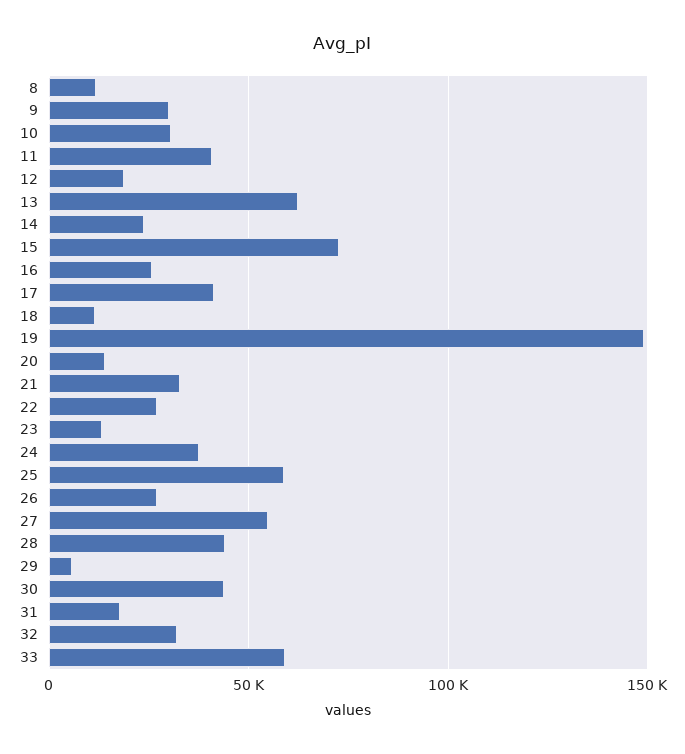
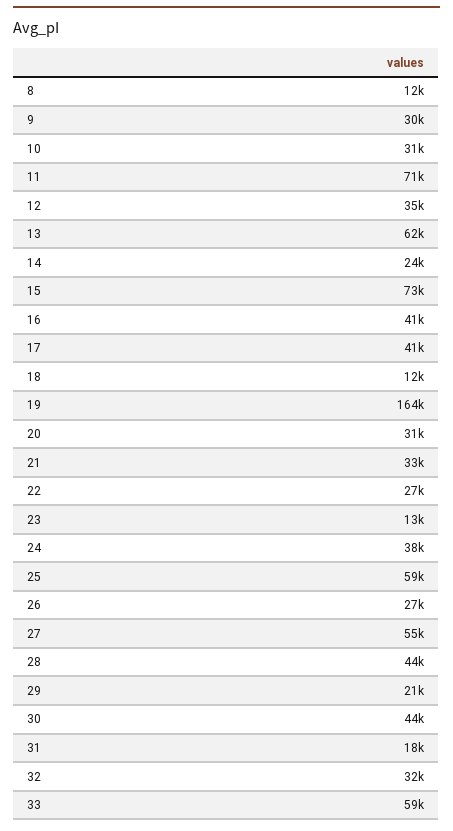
11: 40000 -> 71000
12: 20000 -> 35000
16: 25000 -> 41000
19: 150000 -> 164000
20: 15000 -> 31000
29: 5000 -> 21000

